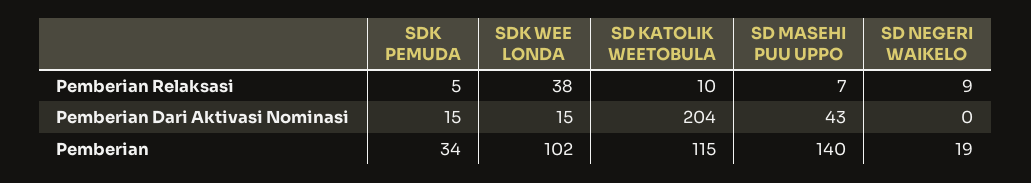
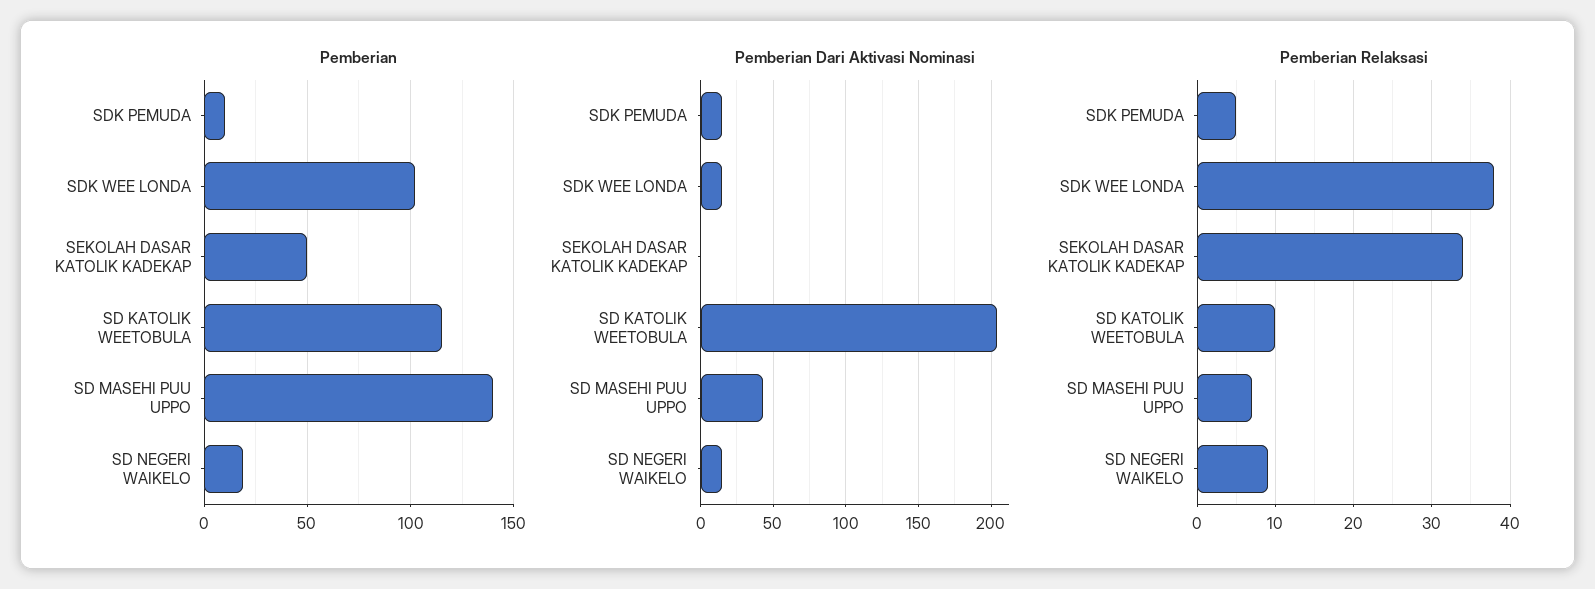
Pemberian Dari Aktivasi Nominasi, SD NEGERI WAIKELO: 0 -> 15
Pemberian, SDK PEMUDA: 34 -> 10
Pemberian, SEKOLAH DASAR KATOLIK KADEKAP: none -> 50
Pemberian Dari Aktivasi Nominasi, SEKOLAH DASAR KATOLIK KADEKAP: none -> 0
Pemberian Relaksasi, SEKOLAH DASAR KATOLIK KADEKAP: none -> 34

